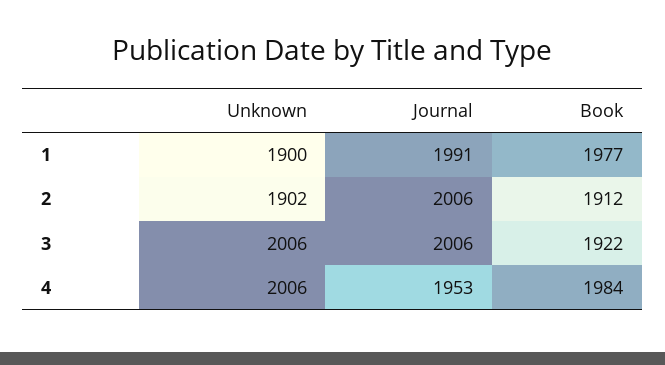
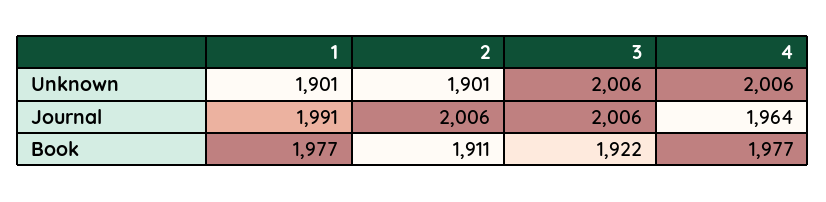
Unknown, 1: 1900 -> 1901
Unknown, 2: 1902 -> 1901
Book, 2: 1912 -> 1911
Journal, 4: 1953 -> 1964
Book, 4: 1984 -> 1977

